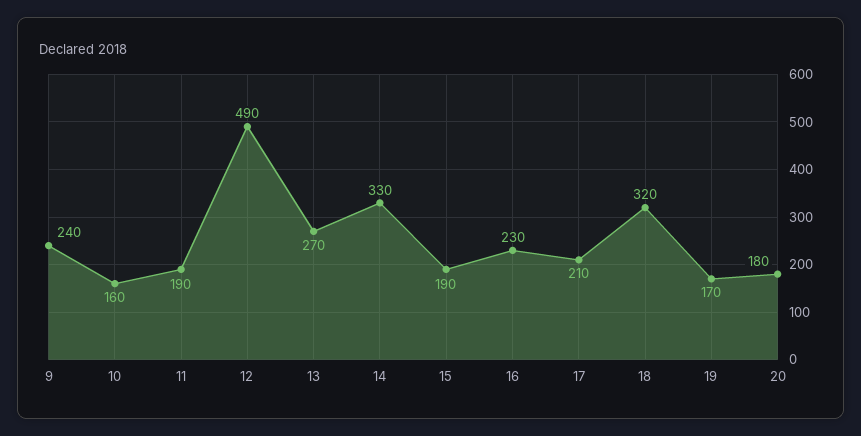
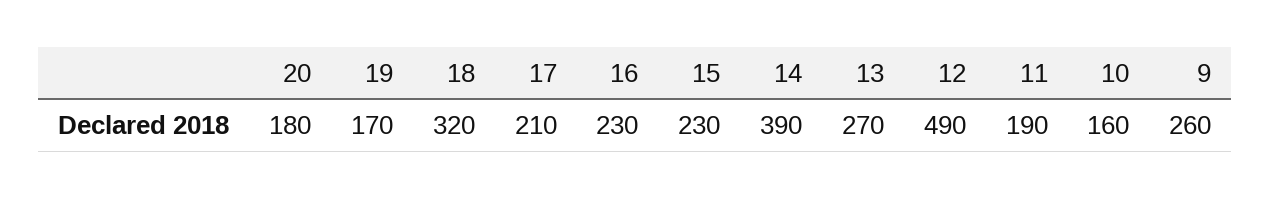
9: 240 -> 260
14: 330 -> 390
15: 190 -> 230

